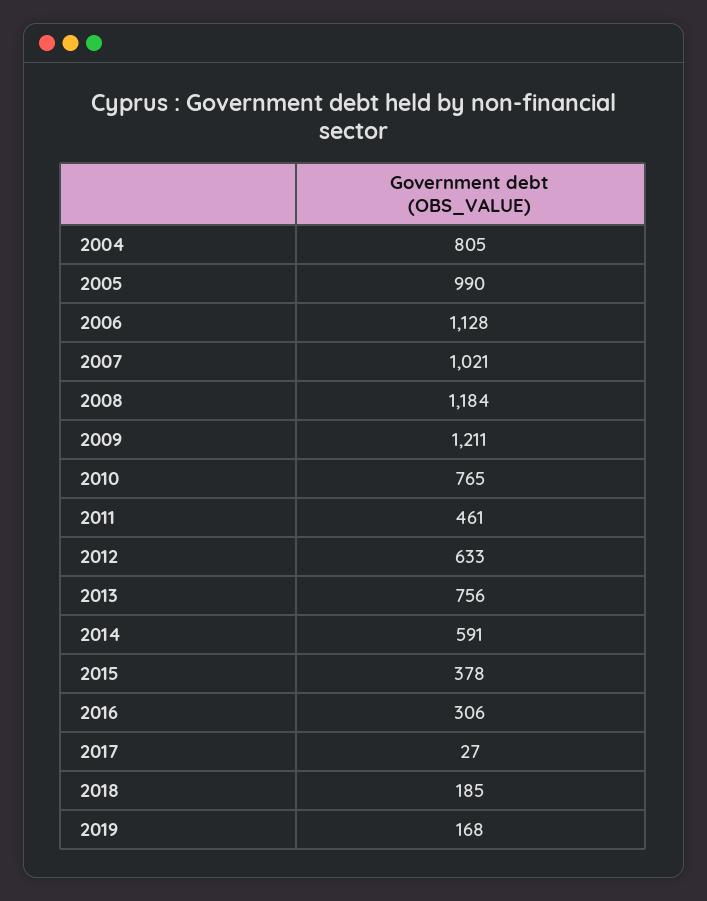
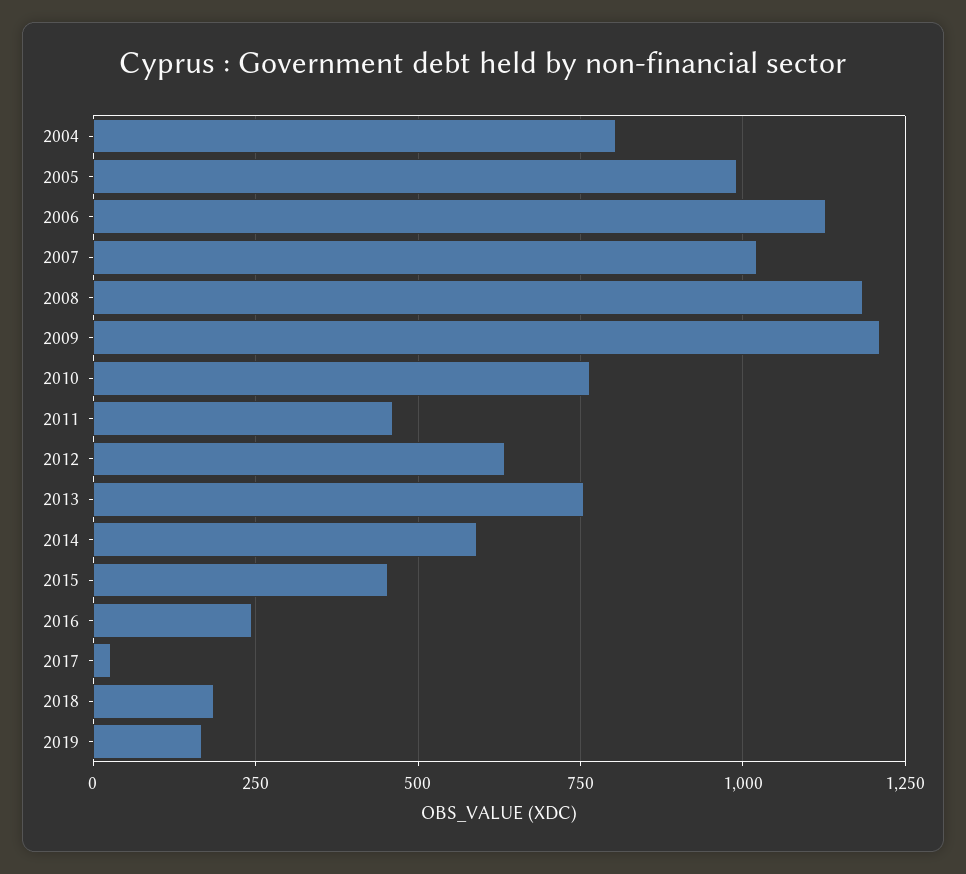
2015: 378 -> 450
2016: 306 -> 250

